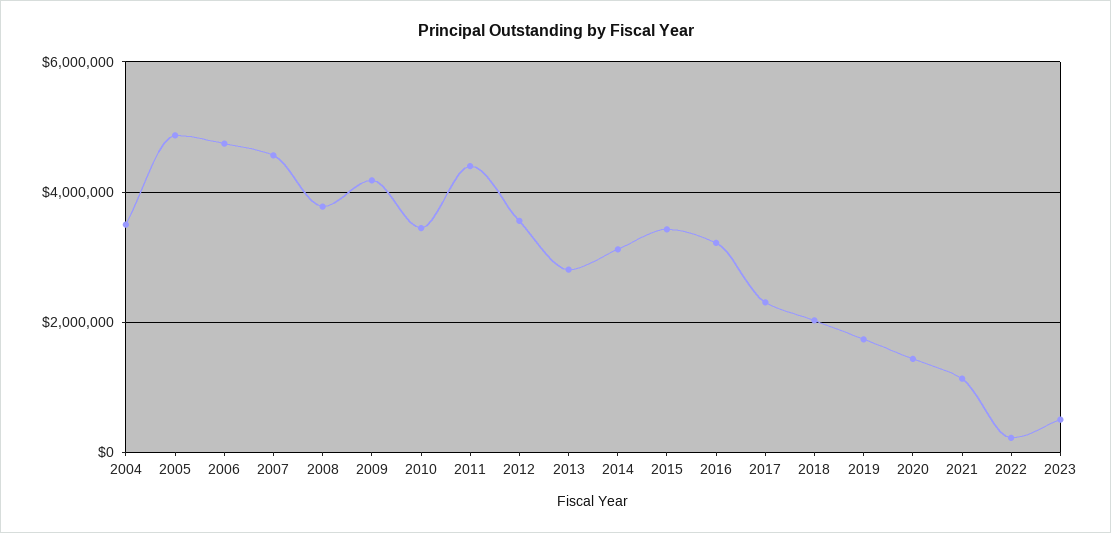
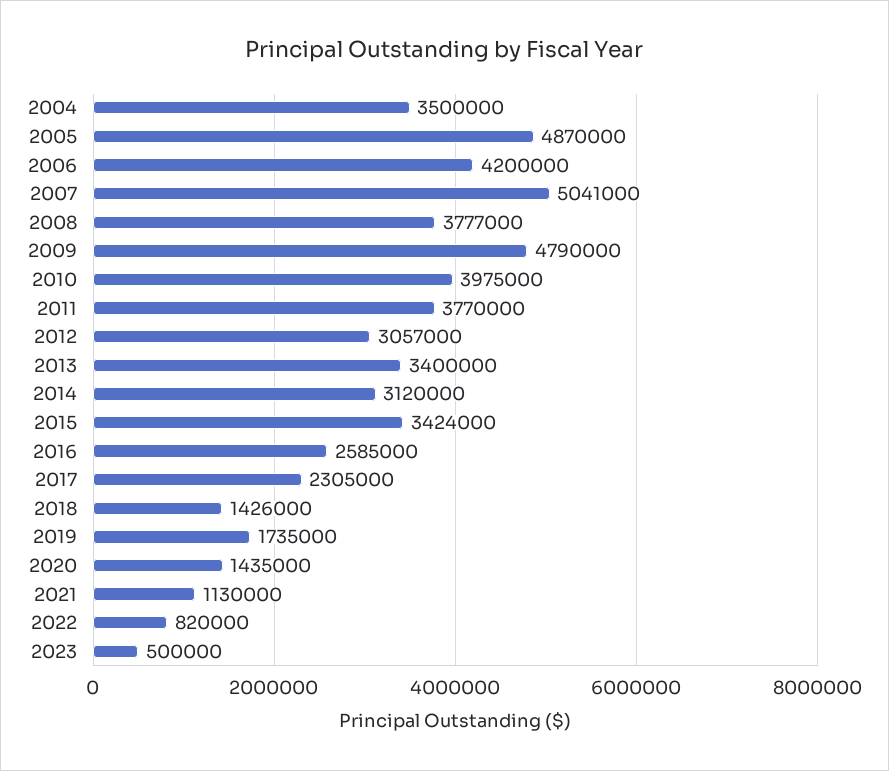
2006: 4800000 -> 4200000
2007: 4600000 -> 5041000
2009: 4200000 -> 4790000
2010: 3400000 -> 3975000
2011: 4400000 -> 3770000
2012: 3600000 -> 3057000
2013: 2800000 -> 3400000
2016: 3200000 -> 2585000
2018: 2000000 -> 1426000
2022: 200000 -> 820000

